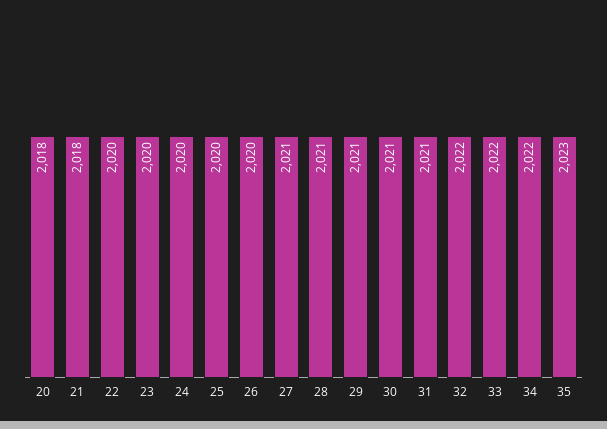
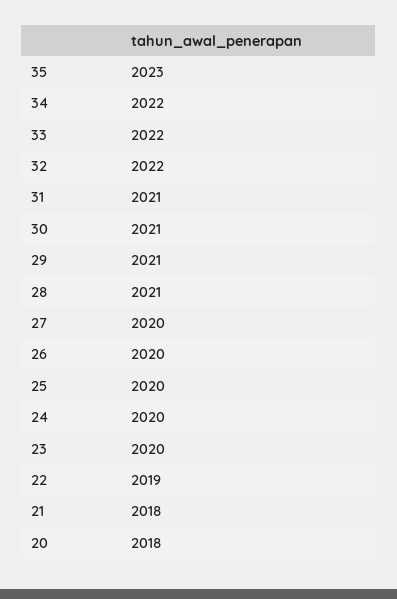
22: 2020 -> 2019
27: 2021 -> 2020

